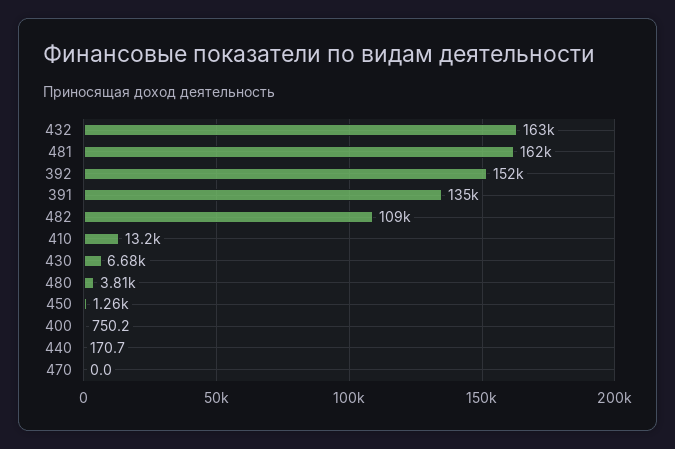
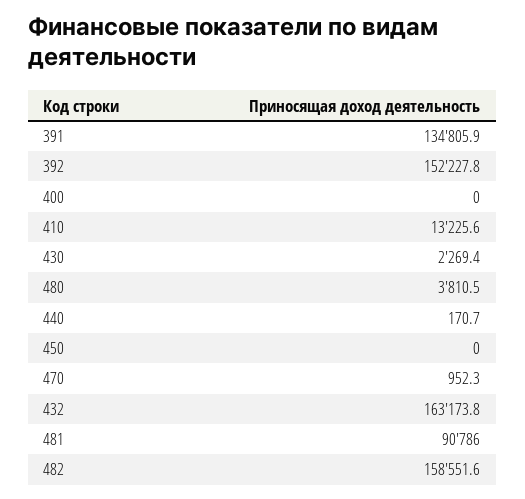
481: 162000 -> 90786
482: 109000 -> 158551.6
430: 6680 -> 2269.4
450: 1260 -> 0
400: 750.2 -> 0
470: 0 -> 952.3

